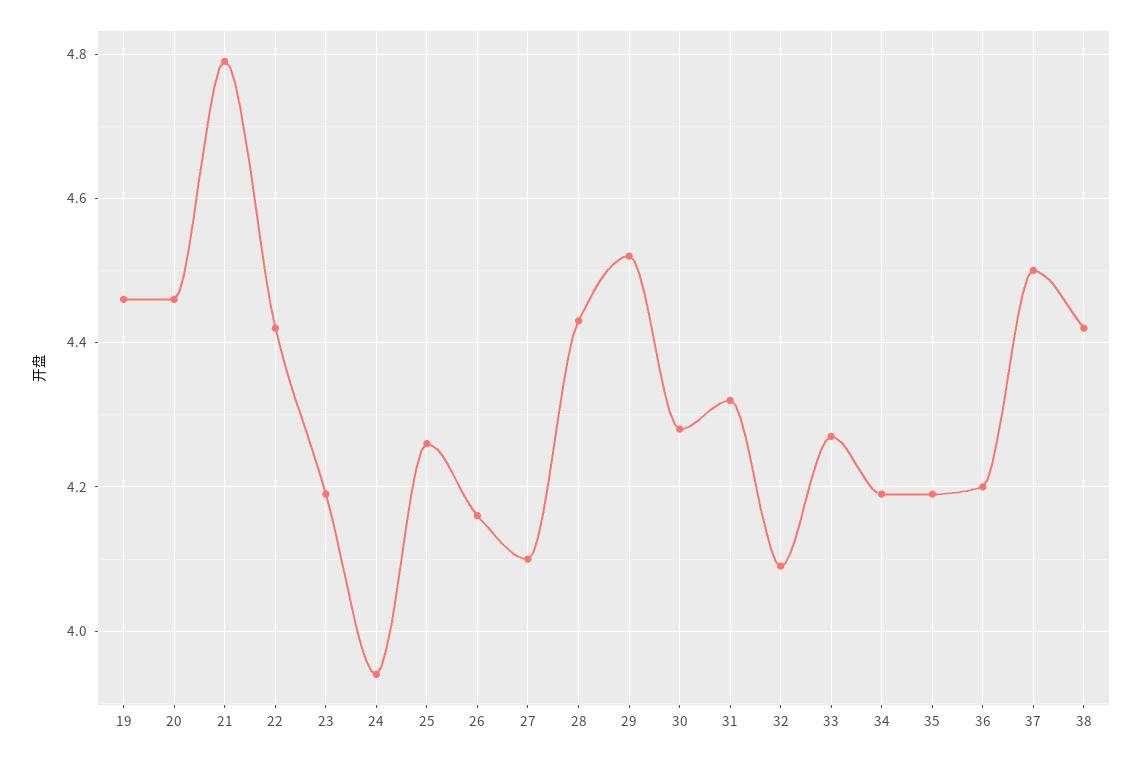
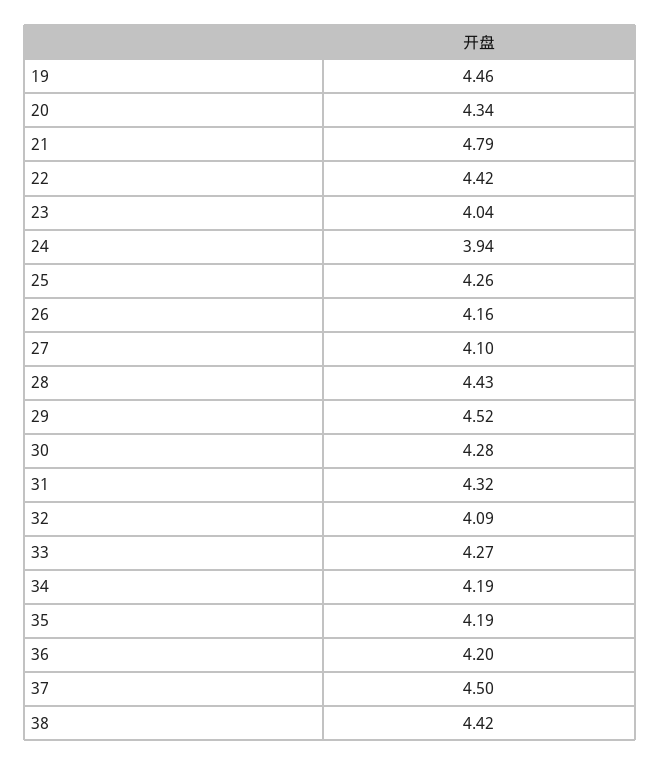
20: 4.45 -> 4.34
23: 4.2 -> 4.04

